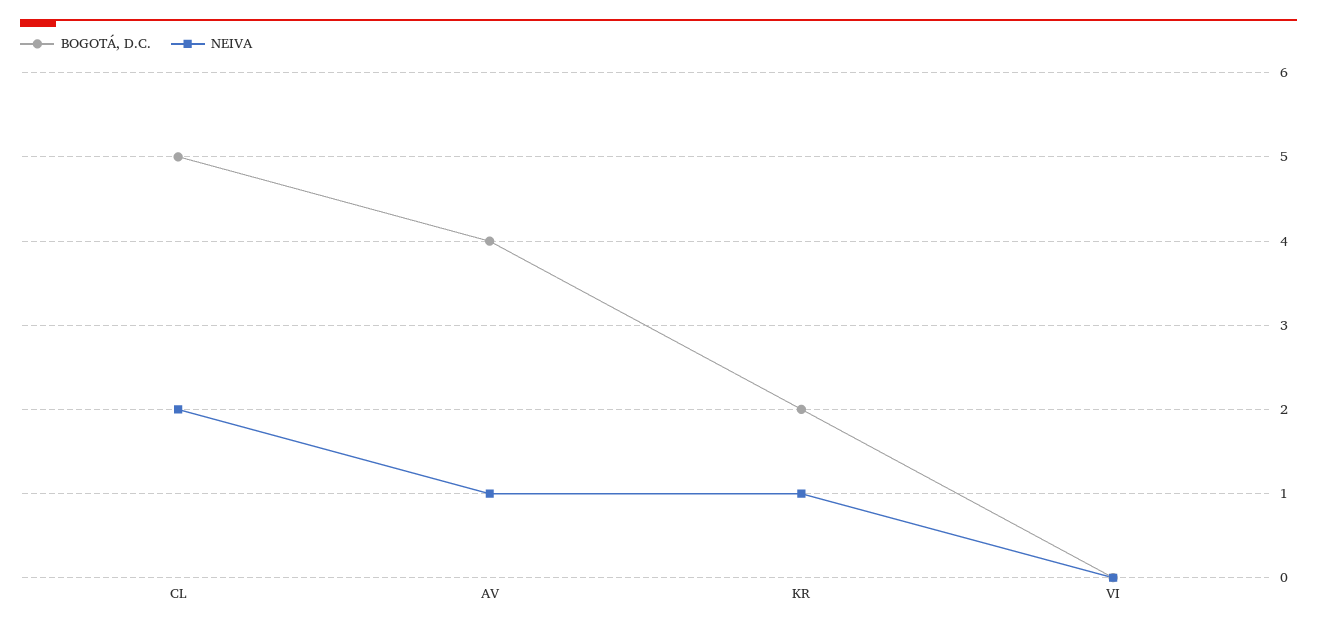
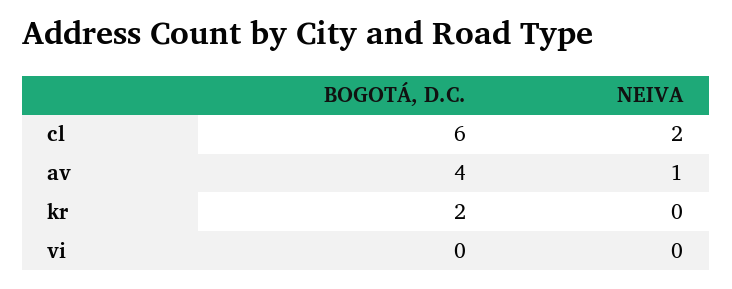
BOGOTÁ, D.C., CL: 5 -> 6
NEIVA, KR: 1 -> 0

